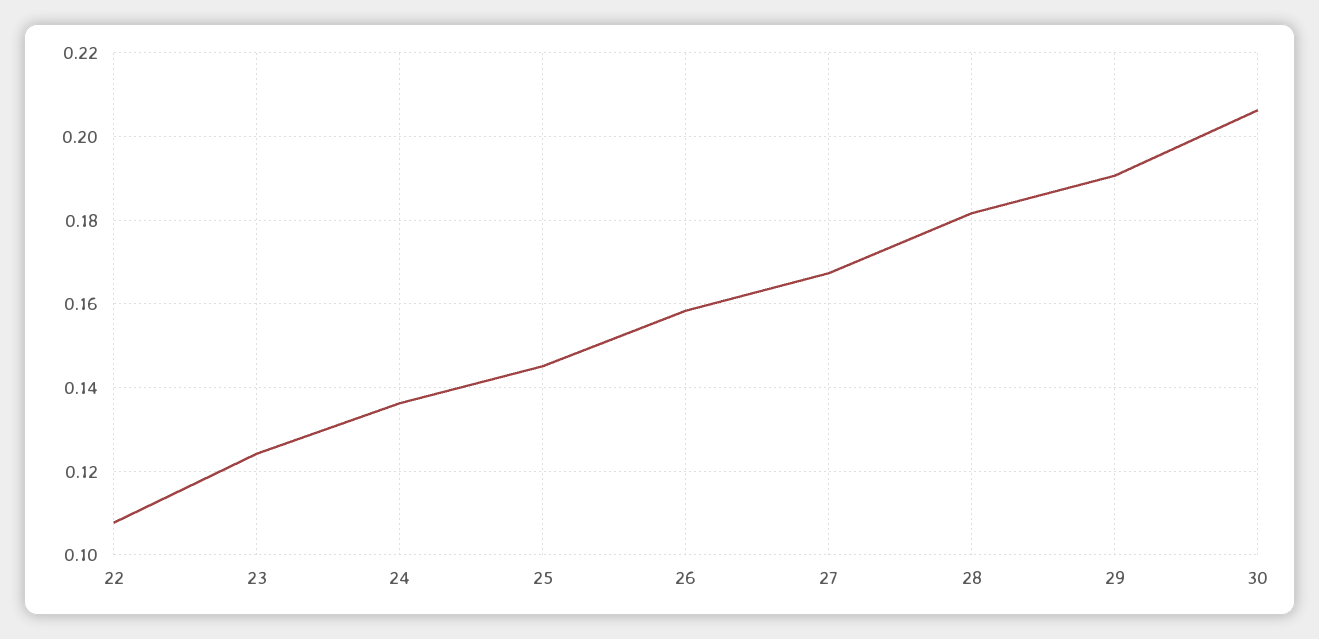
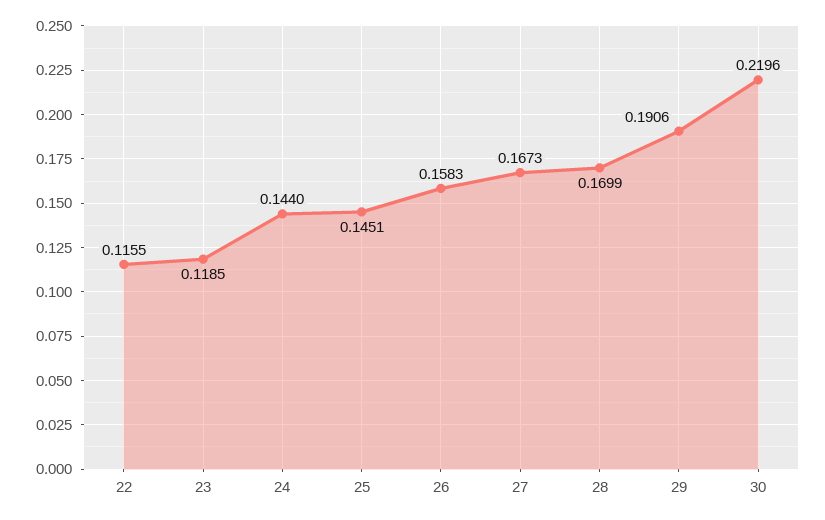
22: 0.108 -> 0.1155
23: 0.124 -> 0.1185
24: 0.136 -> 0.144
28: 0.182 -> 0.1699
30: 0.206 -> 0.2196

